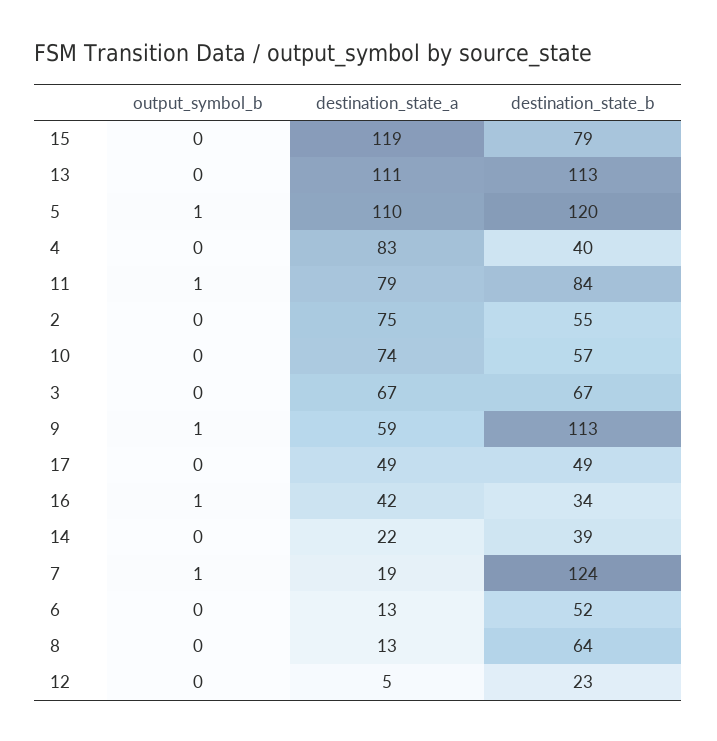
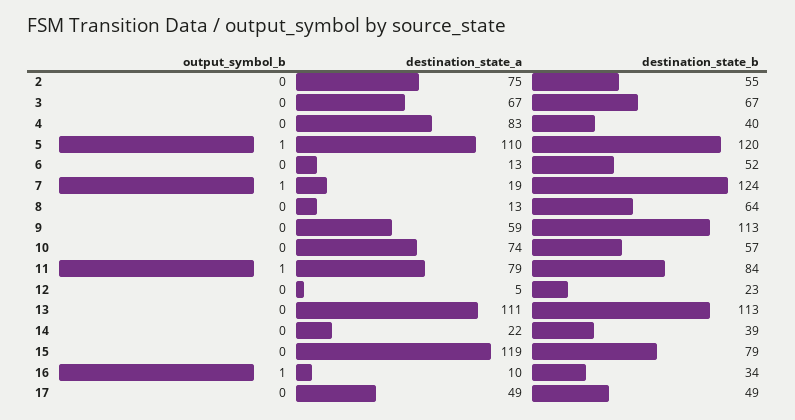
output_symbol_b, 9: 1 -> 0
destination_state_a, 16: 42 -> 10

